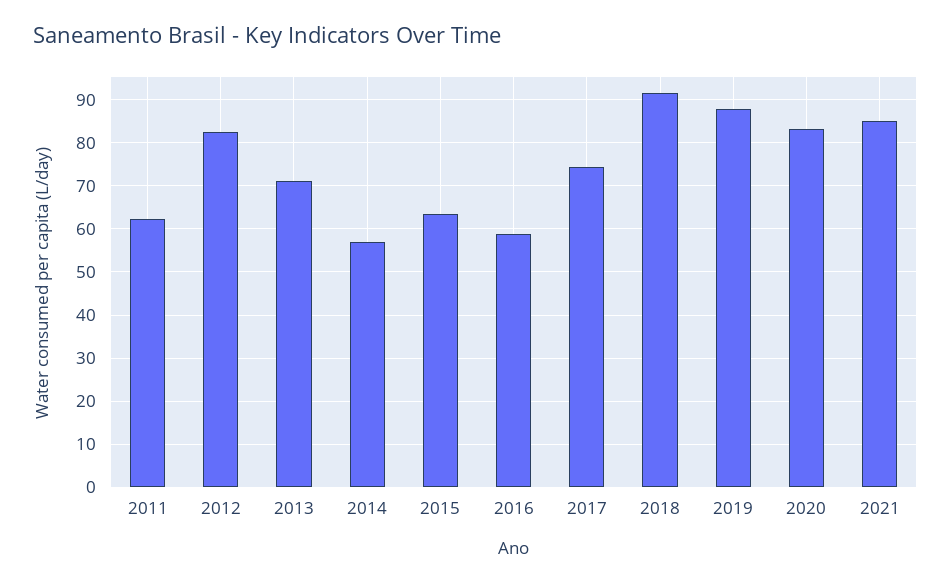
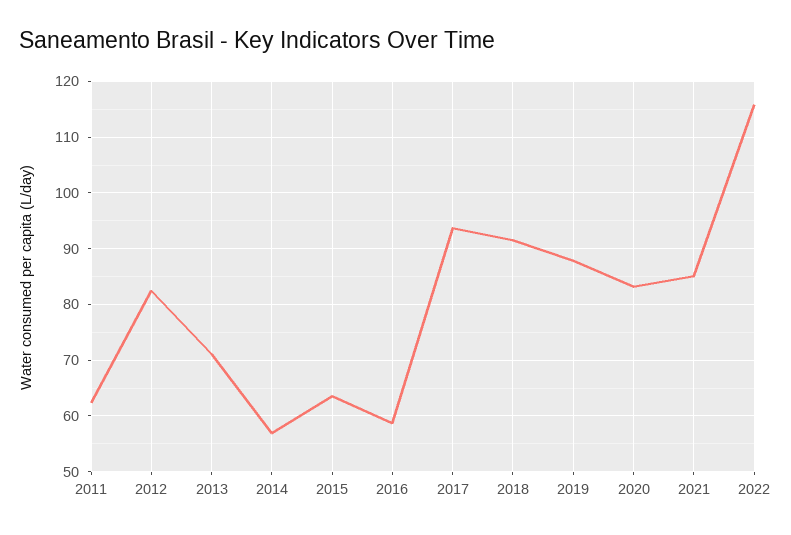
2017: 74 -> 94
2022: none -> 116

